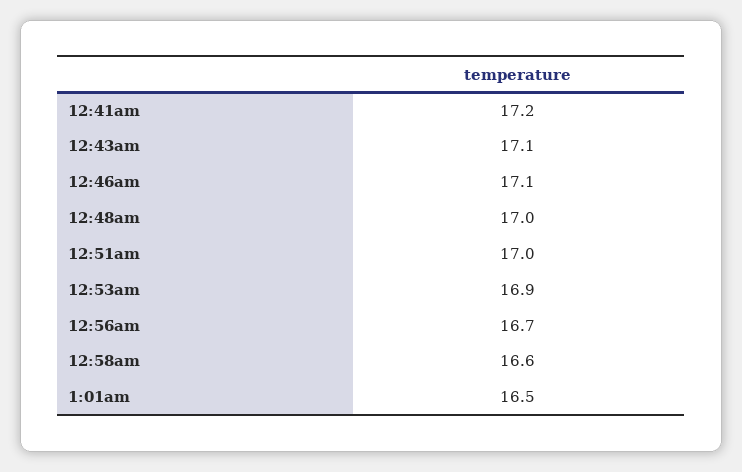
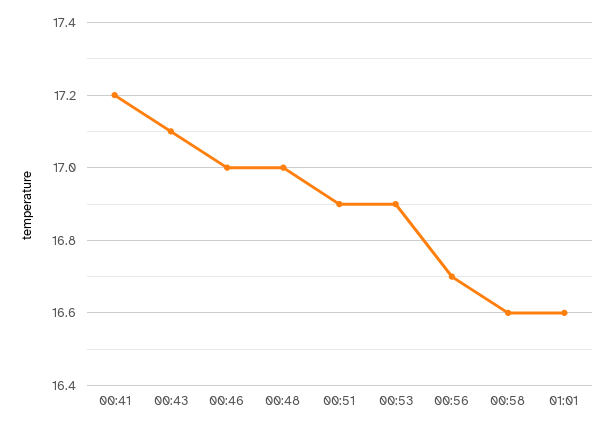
12:46am: 17.1 -> 17
12:51am: 17 -> 16.9
1:01am: 16.5 -> 16.6

